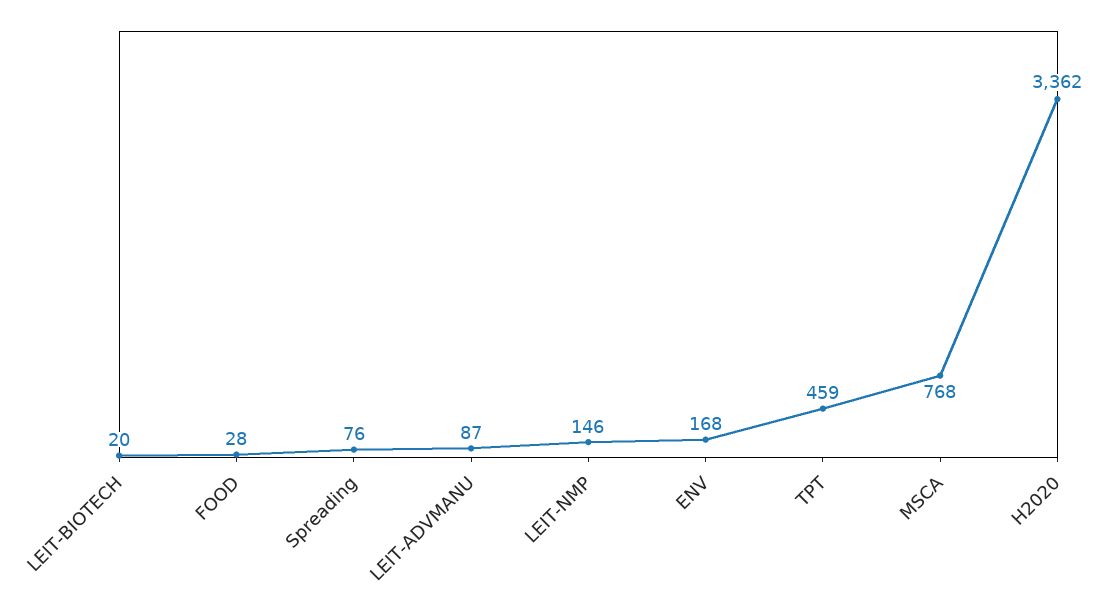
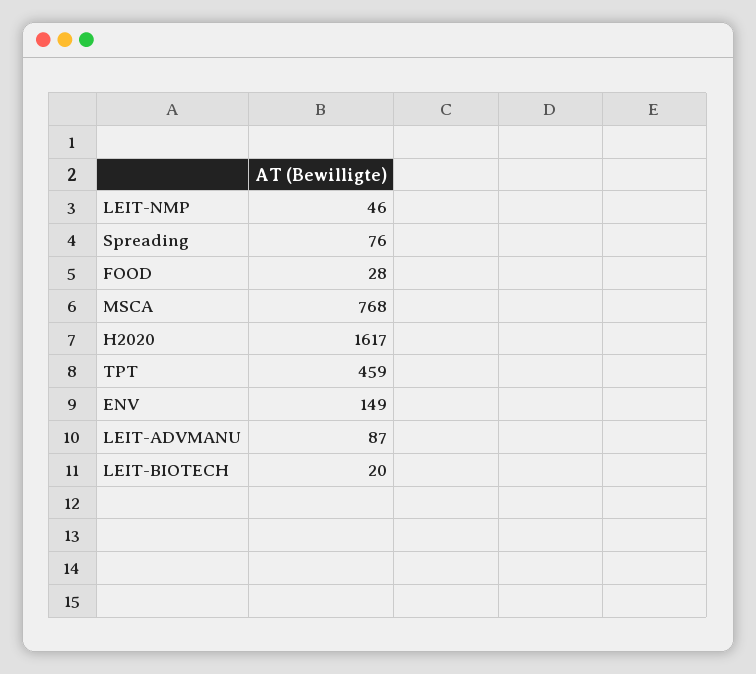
LEIT-NMP: 146 -> 46
ENV: 168 -> 149
H2020: 3362 -> 1617

